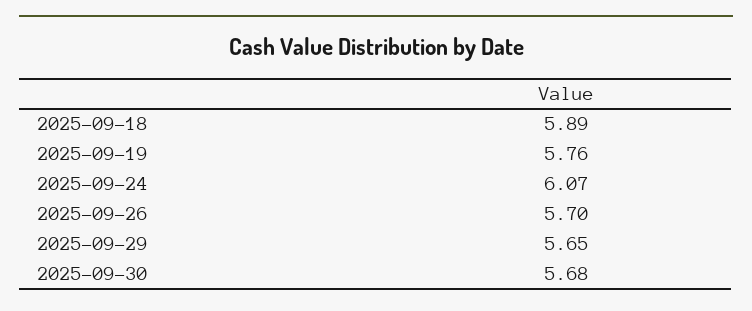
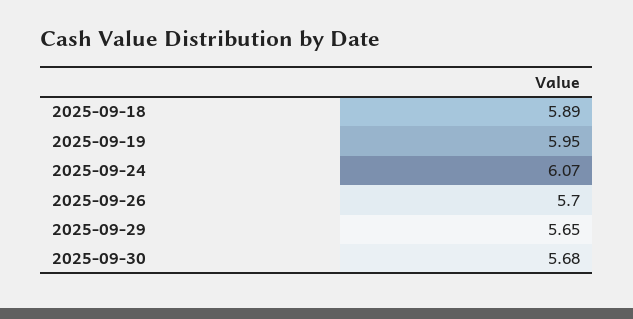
2025-09-19: 5.76 -> 5.95

